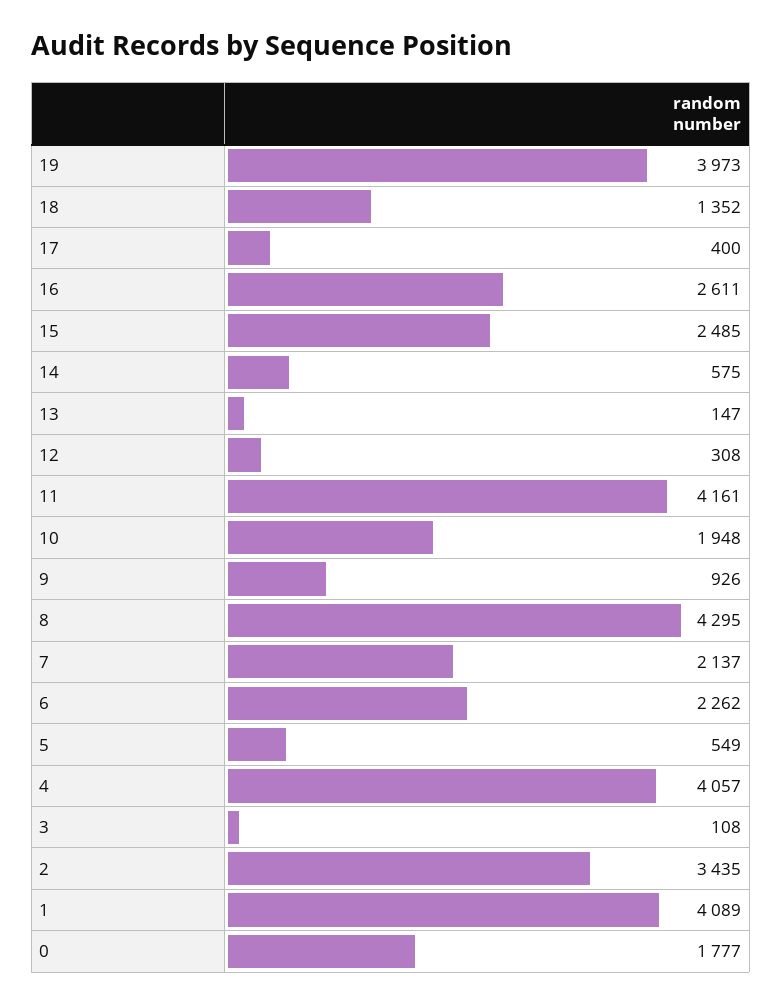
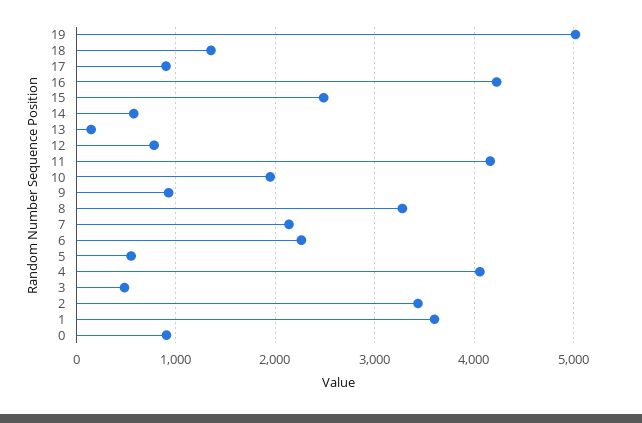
19: 3973 -> 5000
17: 400 -> 900
16: 2611 -> 4200
12: 308 -> 800
8: 4295 -> 3300
3: 108 -> 500
1: 4089 -> 3600
0: 1777 -> 900

